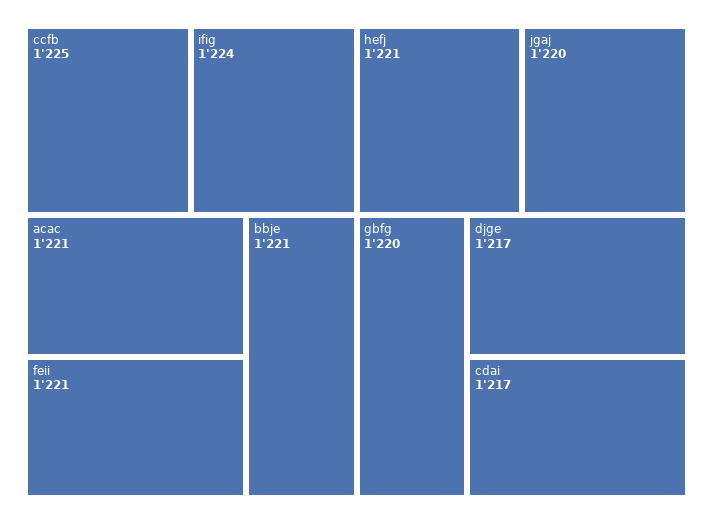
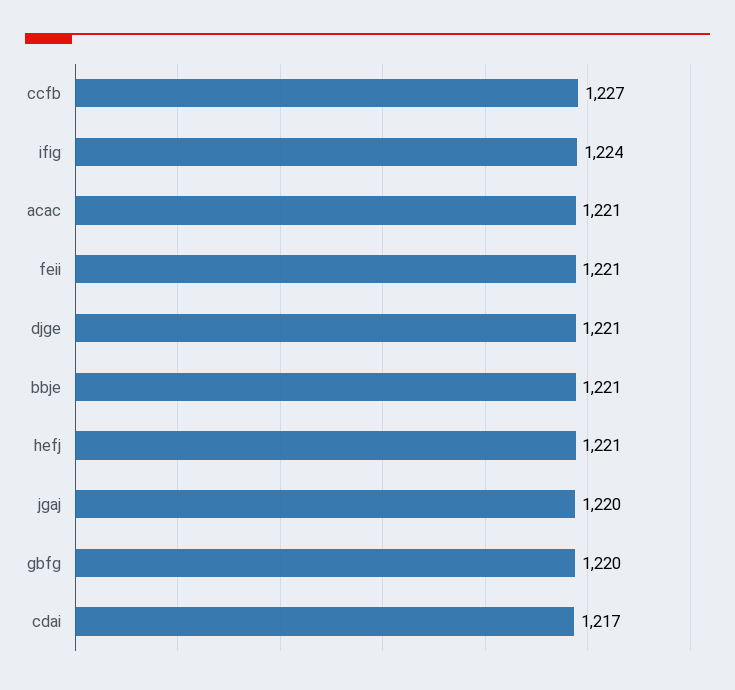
ccfb: 1225 -> 1227
djge: 1217 -> 1221

